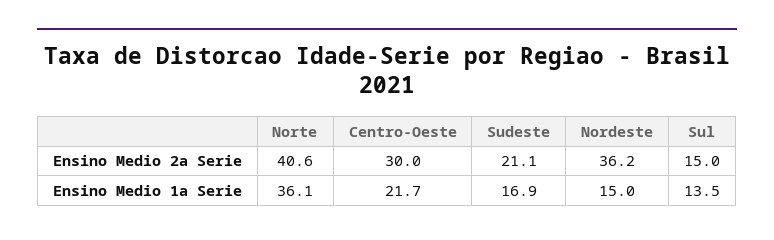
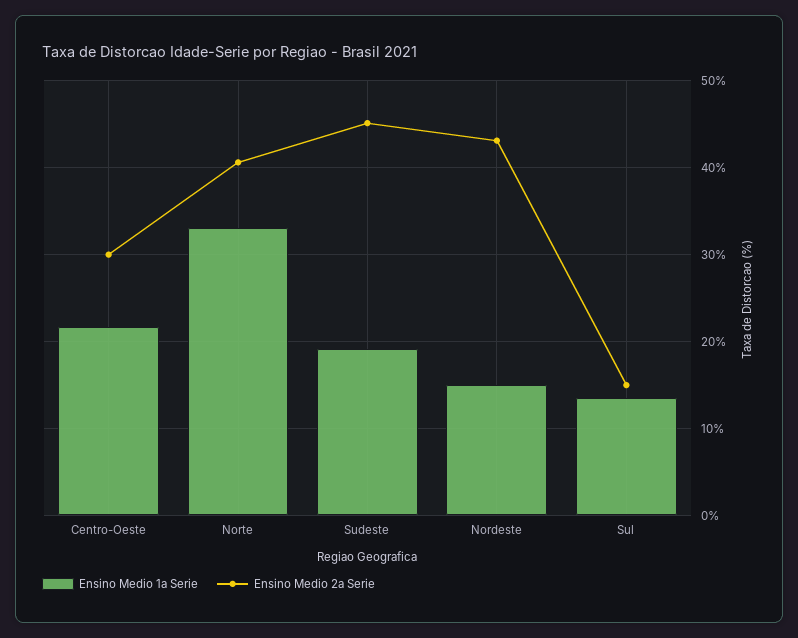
Ensino Medio 2a Serie, Sudeste: 21.1 -> 45
Ensino Medio 2a Serie, Nordeste: 36.2 -> 43
Ensino Medio 1a Serie, Norte: 36.1 -> 33
Ensino Medio 1a Serie, Sudeste: 16.9 -> 19

